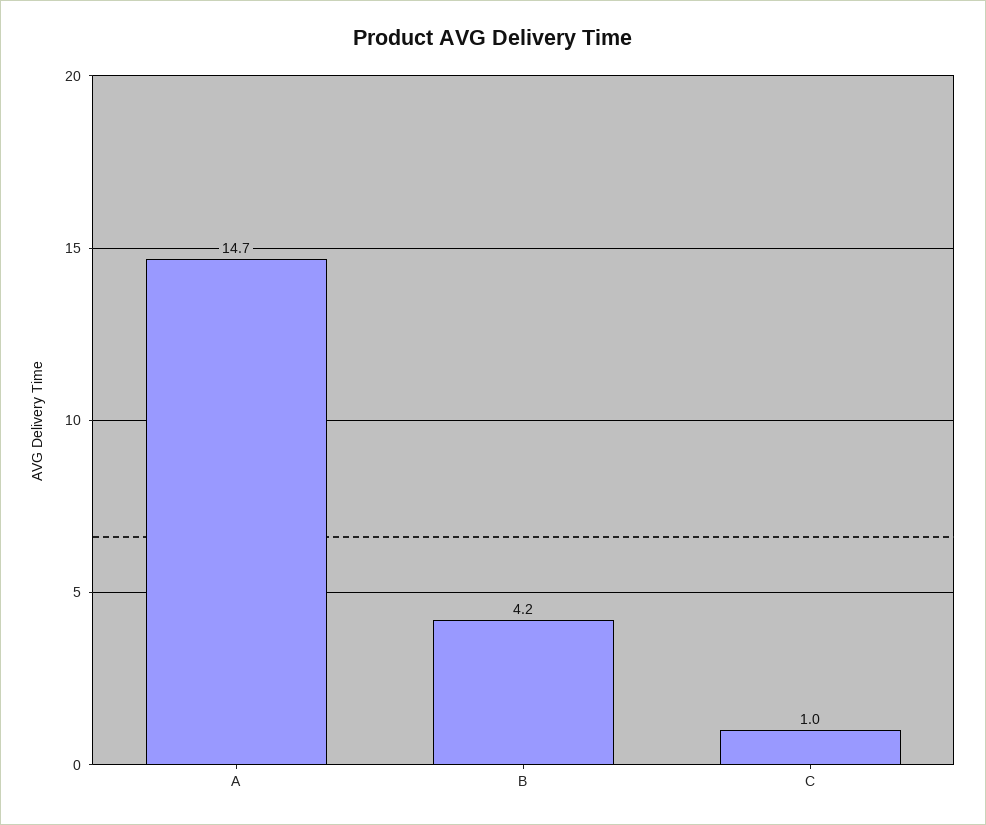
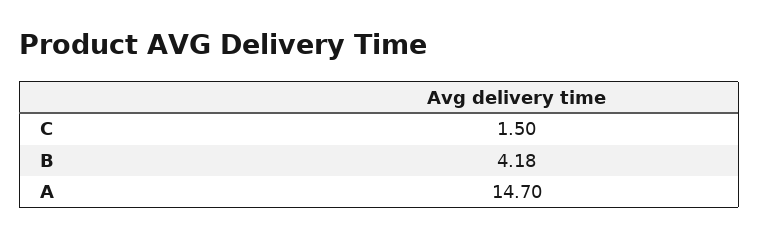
C: 1 -> 1.5

